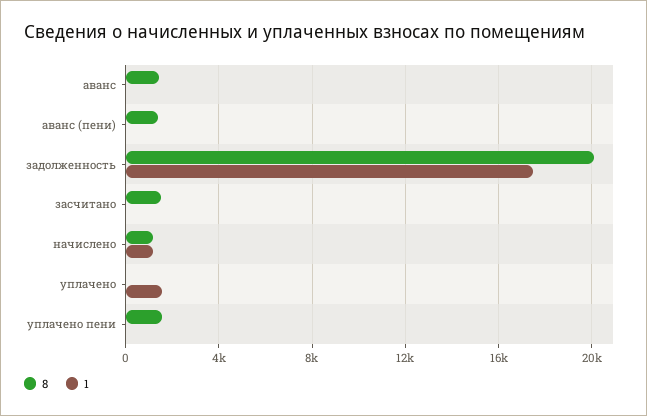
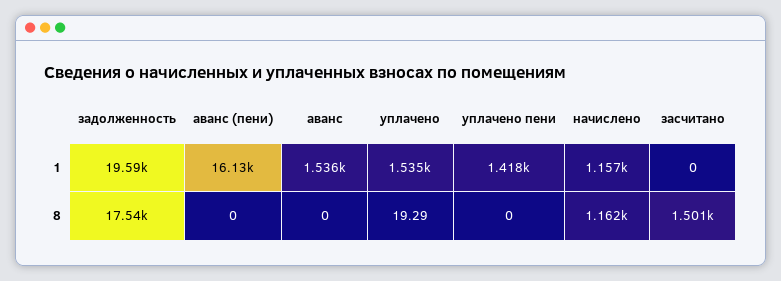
8, аванс: 1500 -> 0
1, аванс: 0 -> 1536
8, аванс (пени): 1500 -> 0
1, аванс (пени): 0 -> 16130
8, задолженность: 20000 -> 17540
1, задолженность: 17500 -> 19590
8, уплачено пени: 1500 -> 0
1, уплачено пени: 0 -> 1418

